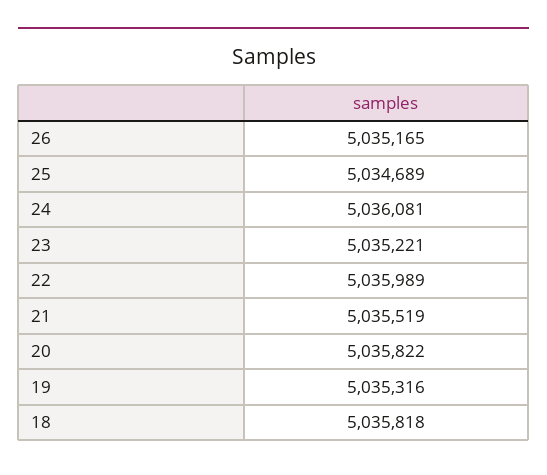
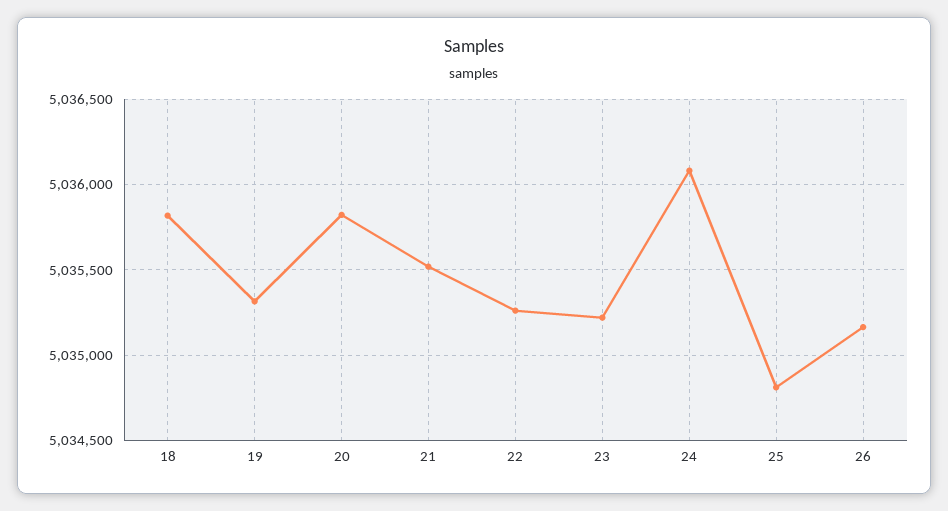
25: 5034689 -> 5034800
22: 5035989 -> 5035250

